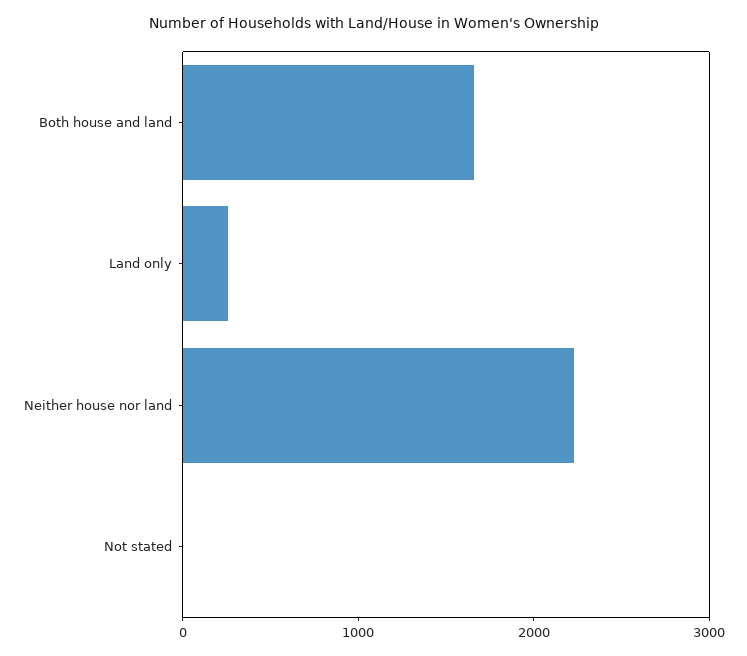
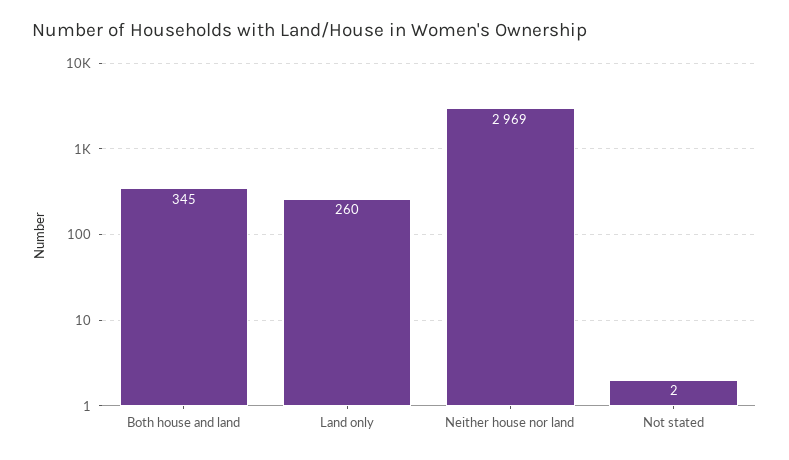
Both house and land: 1600 -> 345
Neither house nor land: 2200 -> 2969

